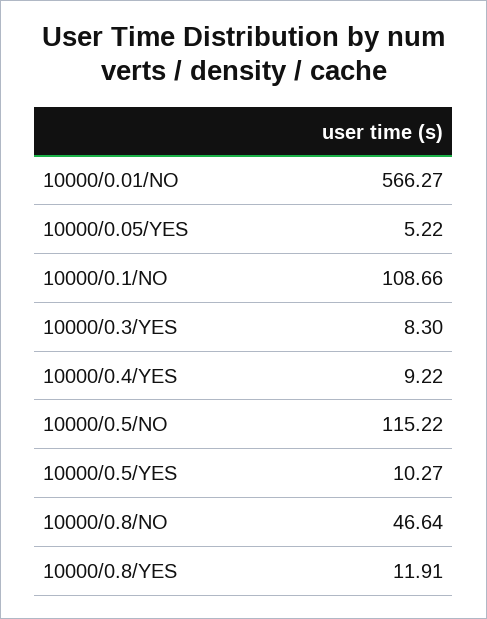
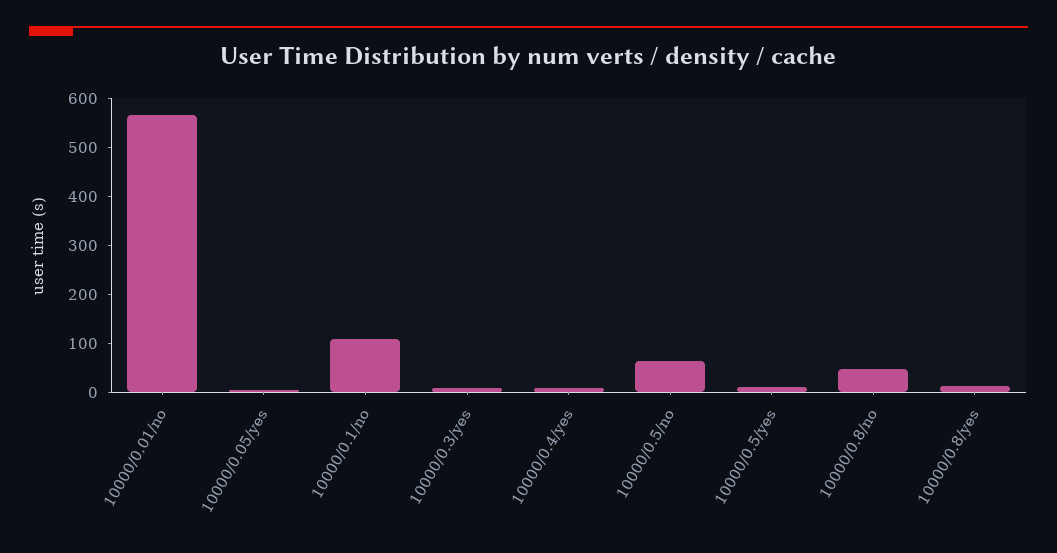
10000/0.5/NO: 115.22 -> 60

